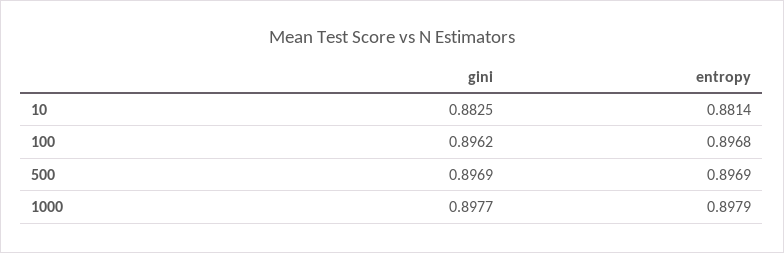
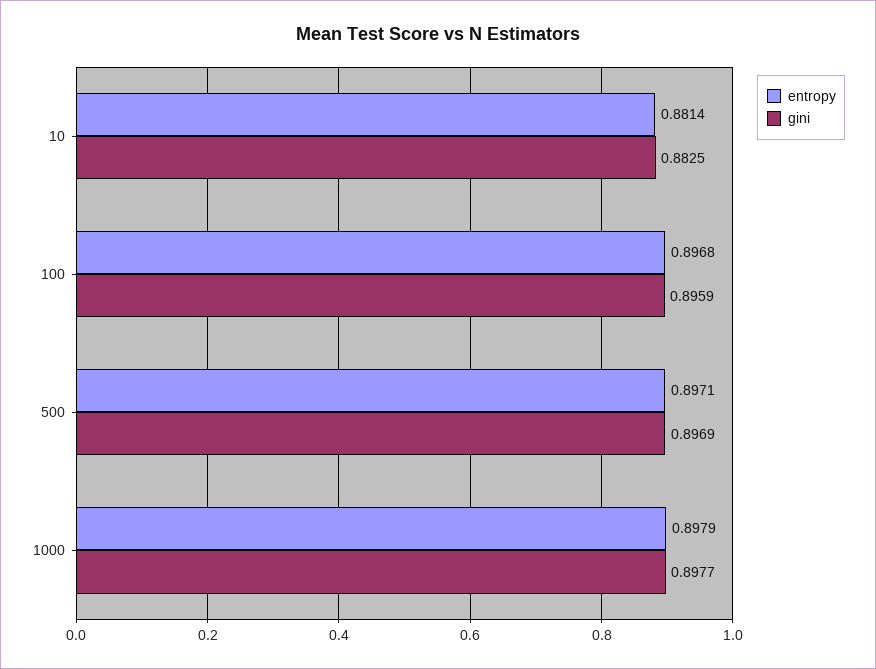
gini, 100: 0.8962 -> 0.8959
entropy, 500: 0.8969 -> 0.8971

